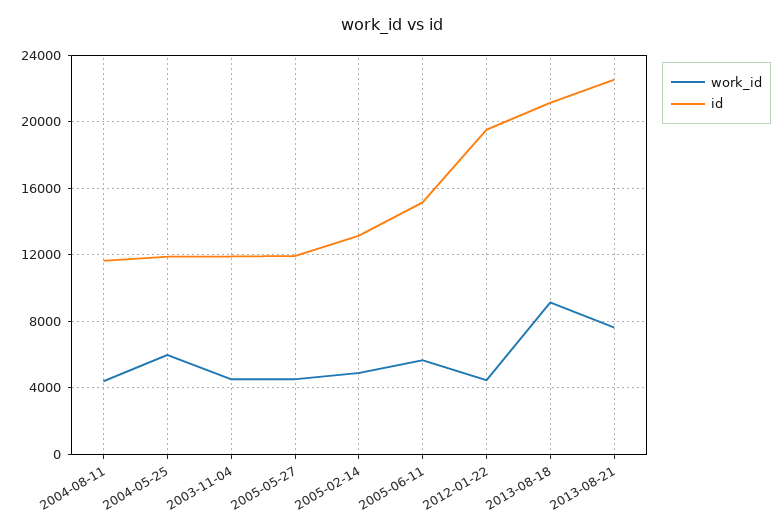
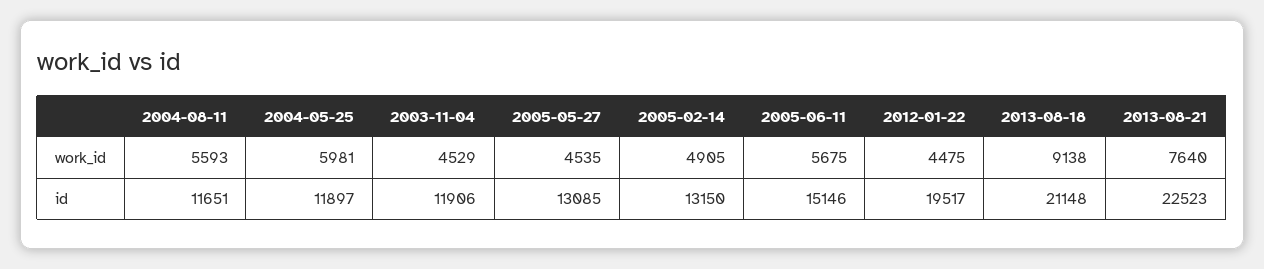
work_id, 2004-08-11: 4500 -> 5593
id, 2005-05-27: 12000 -> 13085

